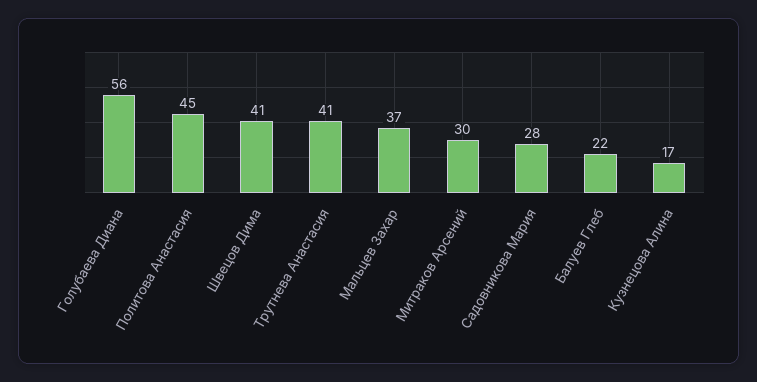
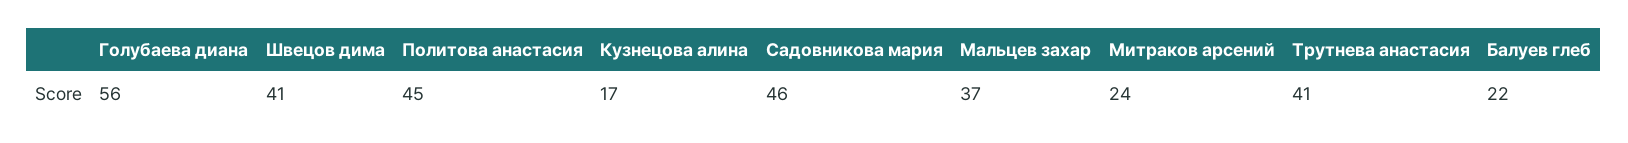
Митраков Арсений: 30 -> 24
Садовникова Мария: 28 -> 46

